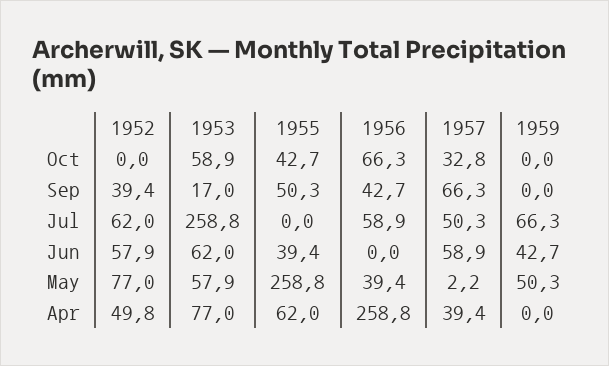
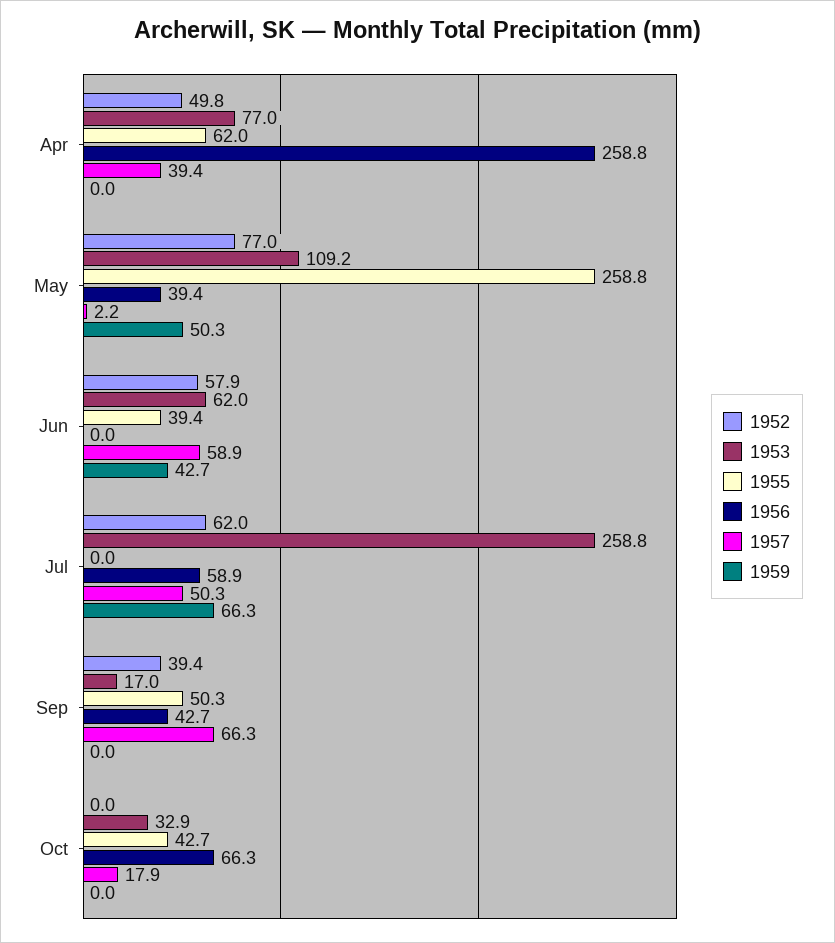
1953, Oct: 58.9 -> 32.9
1957, Oct: 32.8 -> 17.9
1953, May: 57.9 -> 109.2

